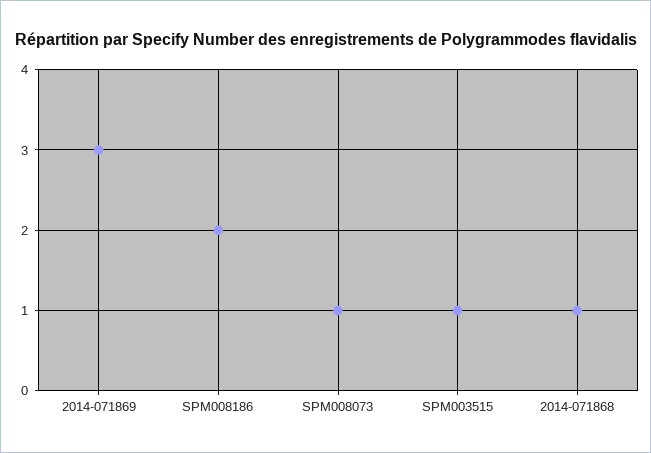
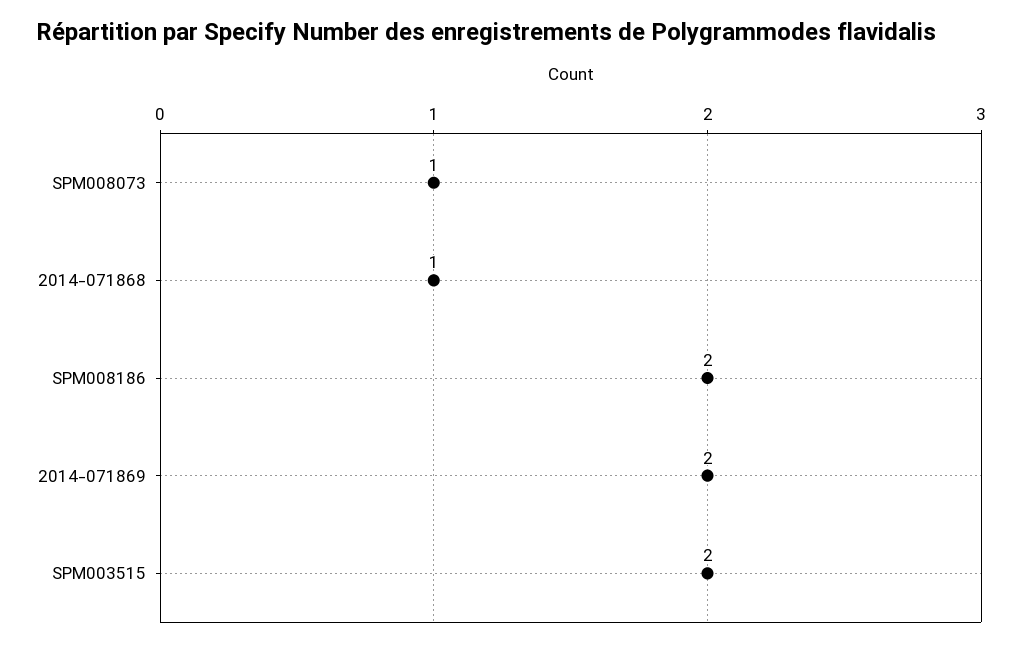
2014-071869: 3 -> 2
SPM003515: 1 -> 2

